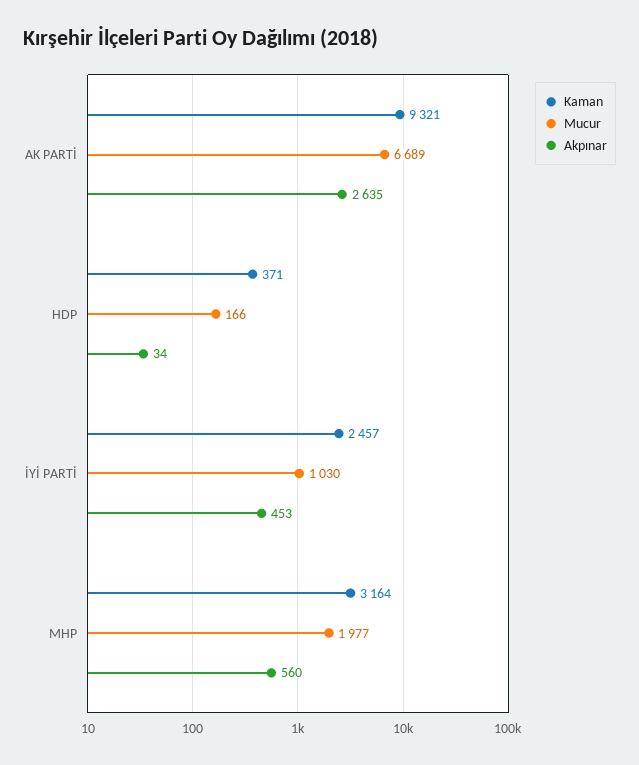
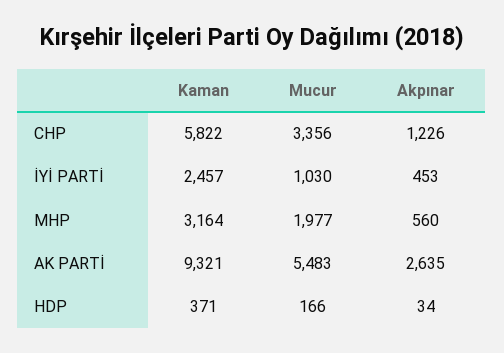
Mucur, AK PARTİ: 6689 -> 5483
Kaman, CHP: none -> 5822
Mucur, CHP: none -> 3356
Akpınar, CHP: none -> 1226

